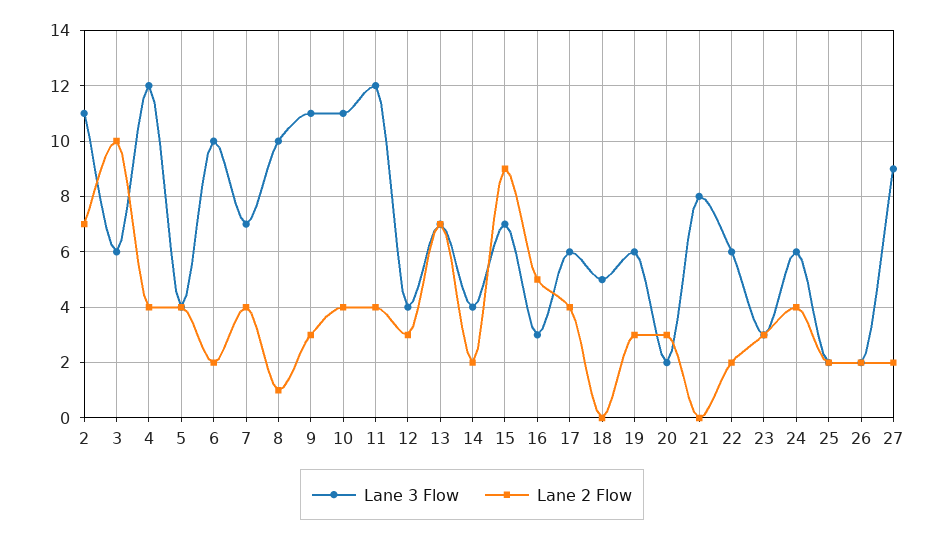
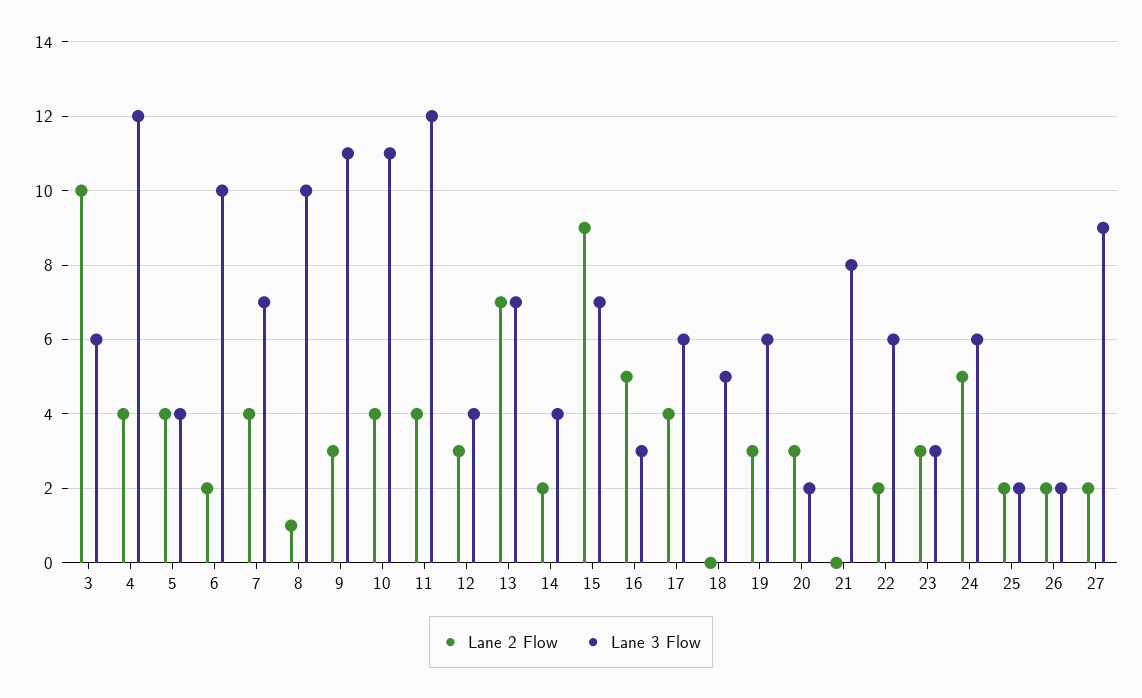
Lane 3 Flow, 2: 11 -> none
Lane 2 Flow, 2: 7 -> none
Lane 2 Flow, 24: 4 -> 5

